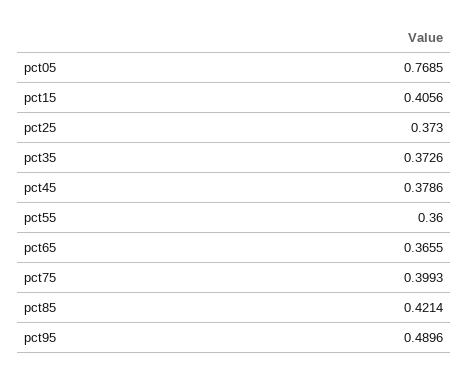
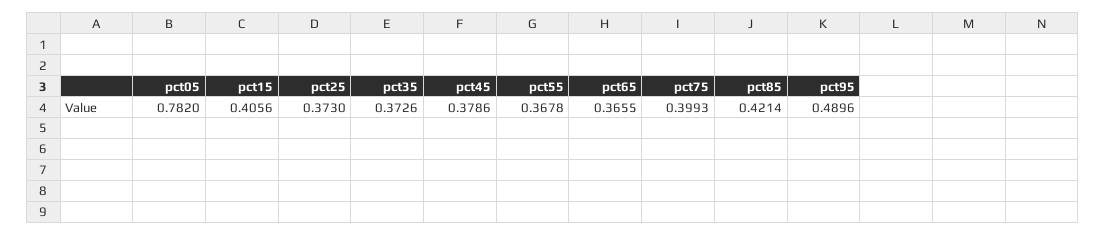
pct05: 0.7685 -> 0.782
pct55: 0.36 -> 0.3678

